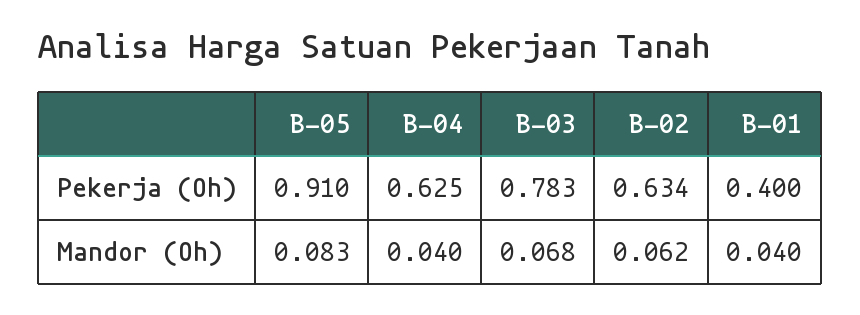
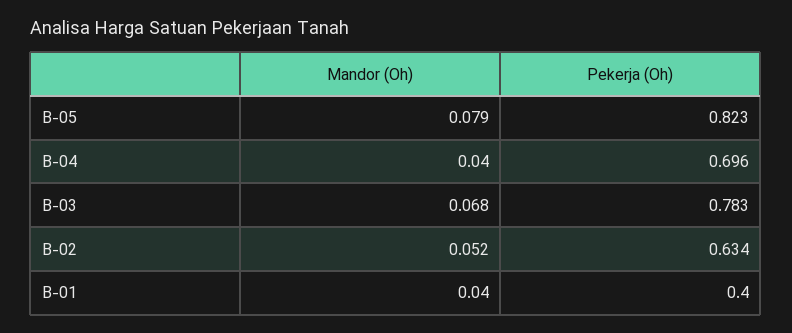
B-05, Pekerja (Oh): 0.91 -> 0.823
B-04, Pekerja (Oh): 0.625 -> 0.696
B-05, Mandor (Oh): 0.083 -> 0.079
B-02, Mandor (Oh): 0.062 -> 0.052

